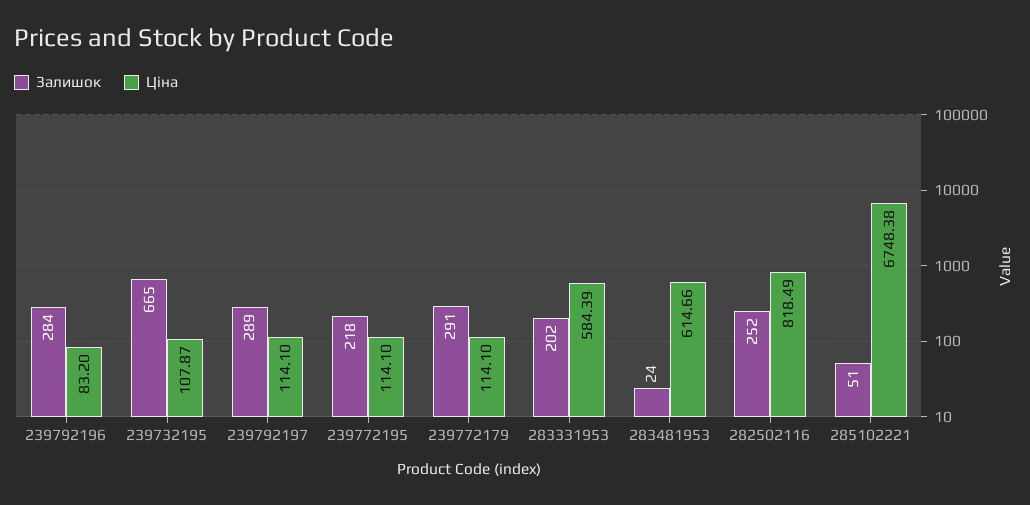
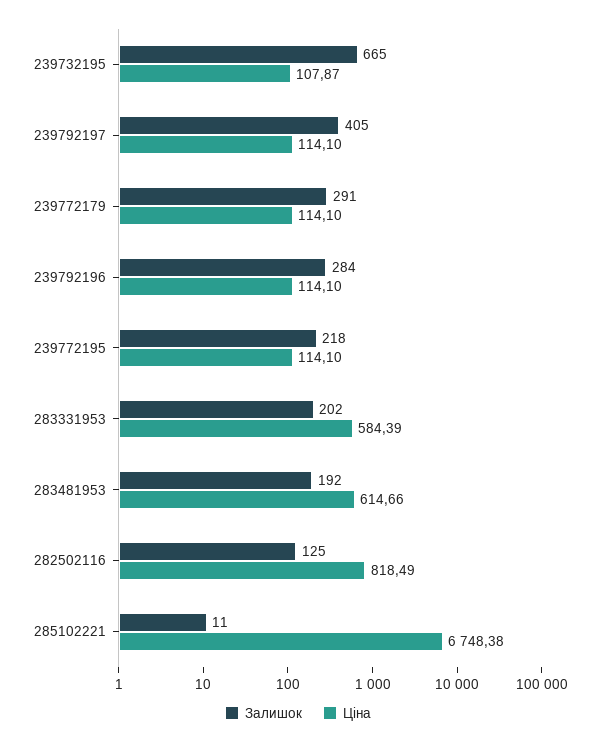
Ціна, 239792196: 83.2 -> 114.1
Залишок, 239792197: 289 -> 405
Залишок, 283481953: 24 -> 192
Залишок, 282502116: 252 -> 125
Залишок, 285102221: 51 -> 11

